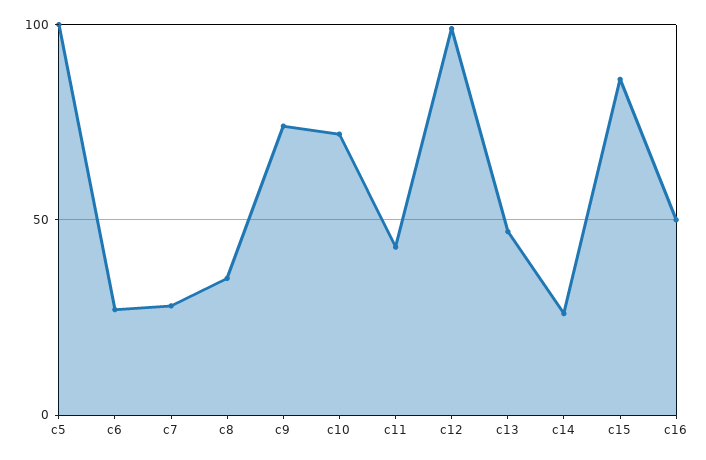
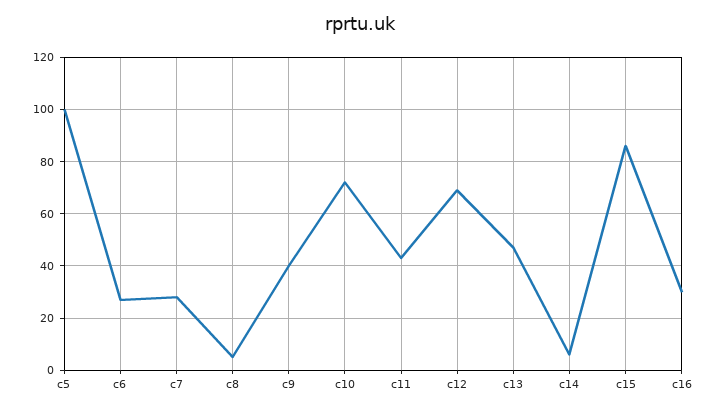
c8: 35 -> 5
c9: 75 -> 40
c12: 100 -> 70
c14: 25 -> 5
c16: 50 -> 30

